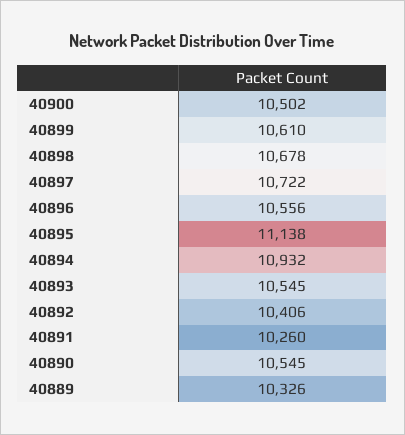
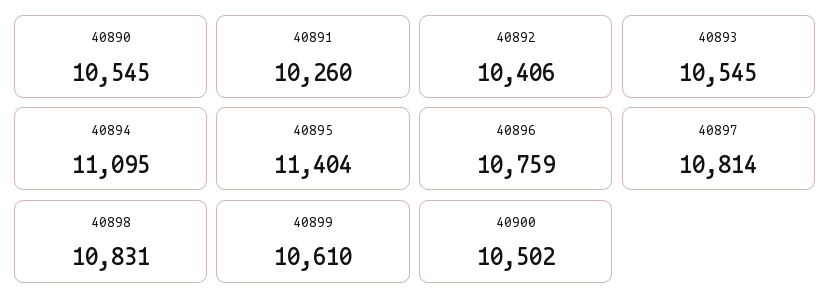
40898: 10678 -> 10831
40897: 10722 -> 10814
40896: 10556 -> 10759
40895: 11138 -> 11404
40894: 10932 -> 11095
40889: 10326 -> none

